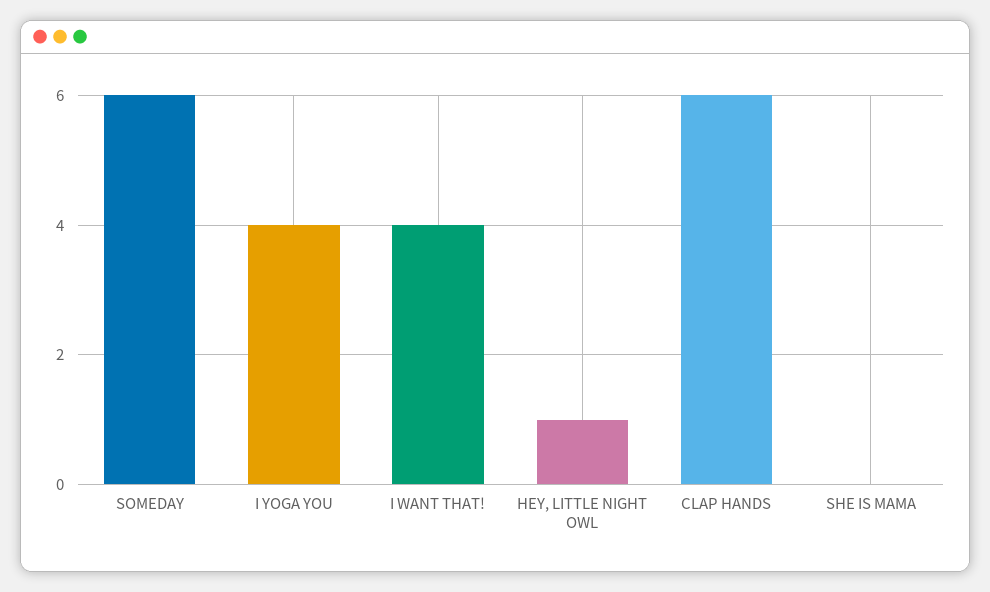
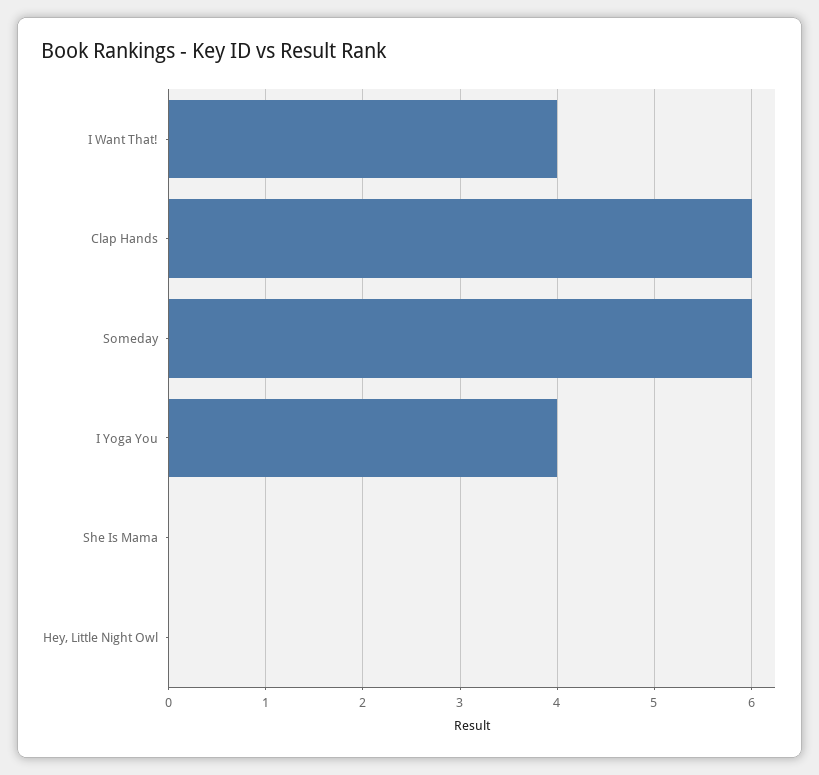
HEY, LITTLE NIGHT OWL: 1 -> 0

